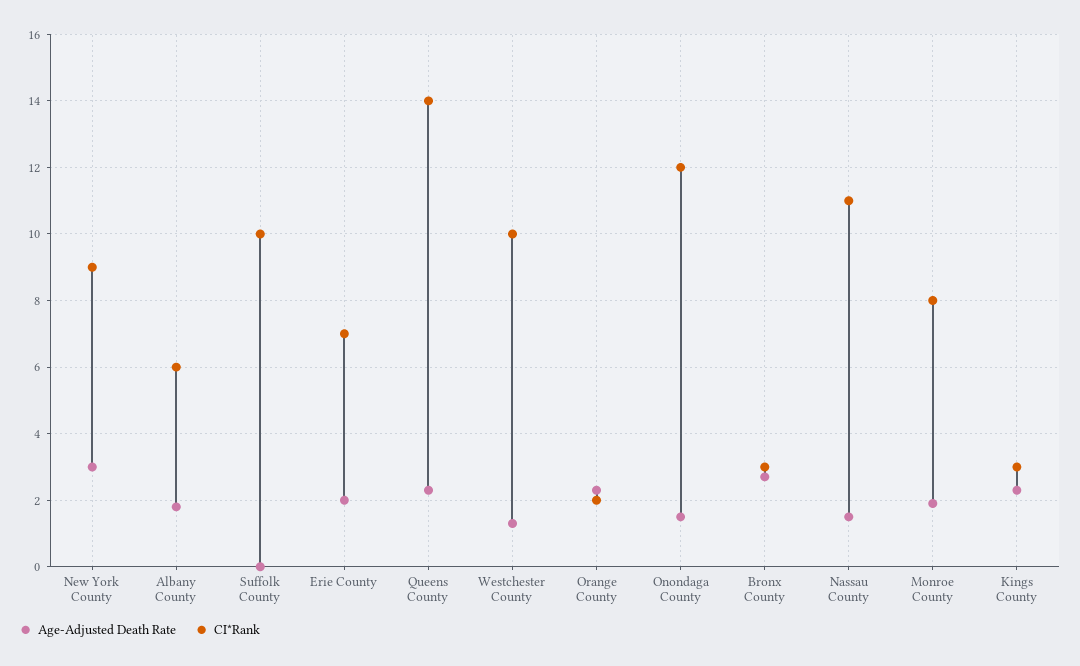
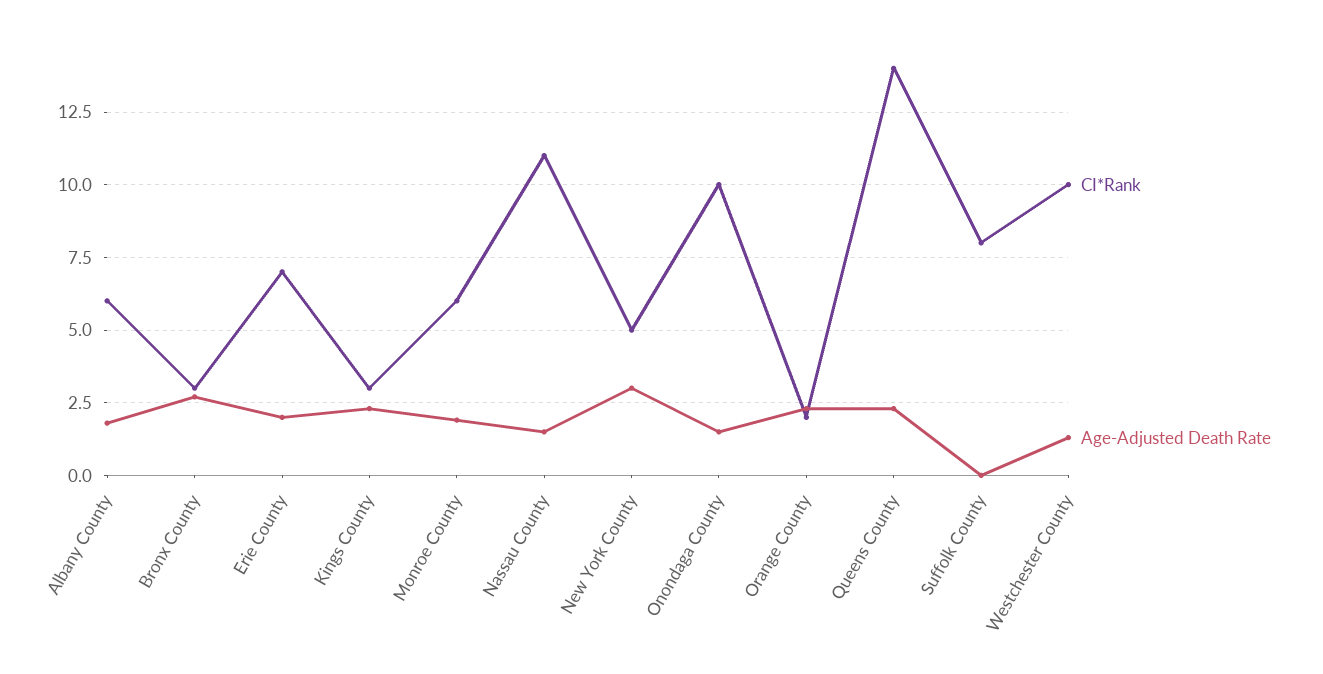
CI*Rank, New York County: 9 -> 5
CI*Rank, Suffolk County: 10 -> 8
CI*Rank, Onondaga County: 12 -> 10
CI*Rank, Monroe County: 8 -> 6

